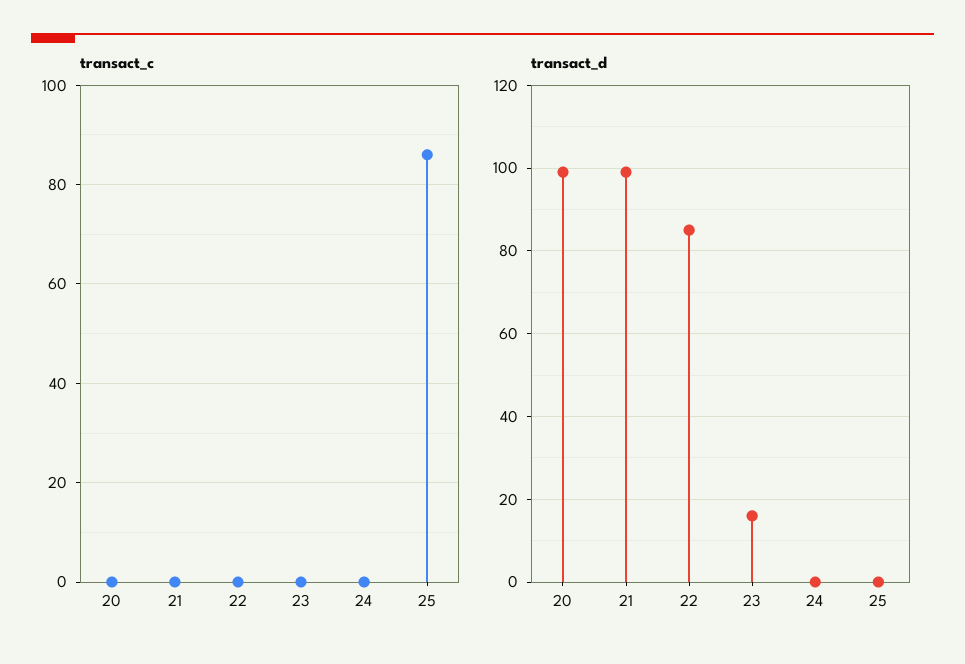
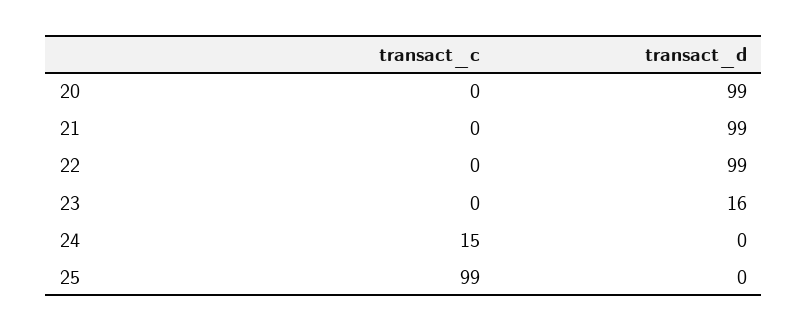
transact_c, 24: 0 -> 15
transact_c, 25: 85 -> 99
transact_d, 22: 85 -> 99

